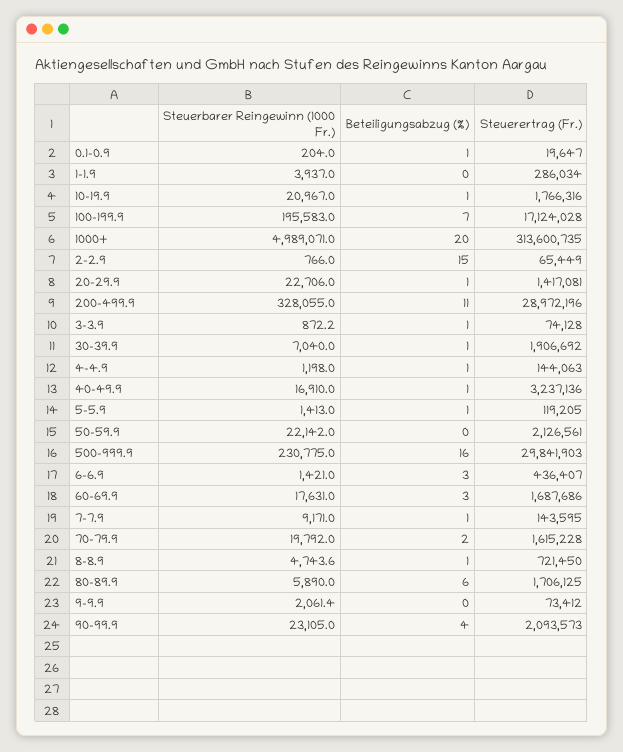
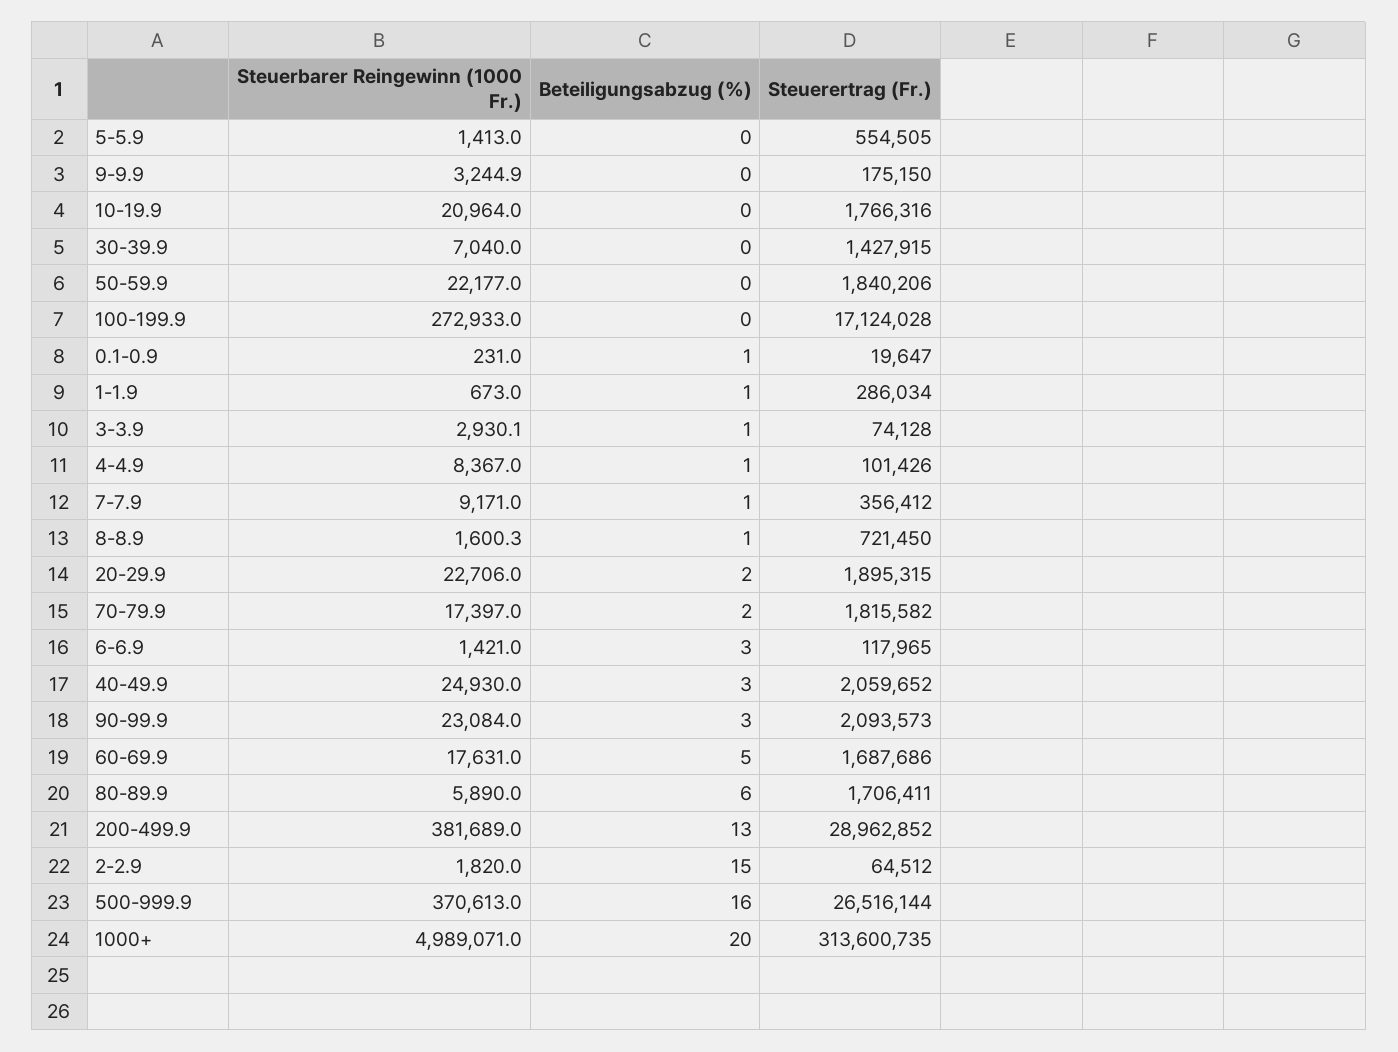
Steuerbarer Reingewinn (1000 Fr.), 0.1-0.9: 204 -> 231
Steuerbarer Reingewinn (1000 Fr.), 1-1.9: 3937 -> 673
Beteiligungsabzug (%), 1-1.9: 0 -> 1
Steuerbarer Reingewinn (1000 Fr.), 10-19.9: 20967 -> 20964
Beteiligungsabzug (%), 10-19.9: 1 -> 0
Steuerbarer Reingewinn (1000 Fr.), 100-199.9: 195583 -> 272933
Beteiligungsabzug (%), 100-199.9: 7 -> 0
Steuerbarer Reingewinn (1000 Fr.), 2-2.9: 766 -> 1820
Steuerertrag (Fr.), 2-2.9: 65449 -> 64512
Beteiligungsabzug (%), 20-29.9: 1 -> 2
Steuerertrag (Fr.), 20-29.9: 1417081 -> 1895315
Steuerbarer Reingewinn (1000 Fr.), 200-499.9: 328055 -> 381689
Beteiligungsabzug (%), 200-499.9: 11 -> 13
Steuerertrag (Fr.), 200-499.9: 28972196 -> 28962852
Steuerbarer Reingewinn (1000 Fr.), 3-3.9: 872.2 -> 2930.1
Beteiligungsabzug (%), 30-39.9: 1 -> 0
Steuerertrag (Fr.), 30-39.9: 1906692 -> 1427915
Steuerbarer Reingewinn (1000 Fr.), 4-4.9: 1198 -> 8367
Steuerertrag (Fr.), 4-4.9: 144063 -> 101426
Steuerbarer Reingewinn (1000 Fr.), 40-49.9: 16910 -> 24930
Beteiligungsabzug (%), 40-49.9: 1 -> 3
Steuerertrag (Fr.), 40-49.9: 3237136 -> 2059652
Beteiligungsabzug (%), 5-5.9: 1 -> 0
Steuerertrag (Fr.), 5-5.9: 119205 -> 554505
Steuerbarer Reingewinn (1000 Fr.), 50-59.9: 22142 -> 22177
Steuerertrag (Fr.), 50-59.9: 2126561 -> 1840206
Steuerbarer Reingewinn (1000 Fr.), 500-999.9: 230775 -> 370613
Steuerertrag (Fr.), 500-999.9: 29841903 -> 26516144
Steuerertrag (Fr.), 6-6.9: 436407 -> 117965
Beteiligungsabzug (%), 60-69.9: 3 -> 5
Steuerertrag (Fr.), 7-7.9: 143595 -> 356412
Steuerbarer Reingewinn (1000 Fr.), 70-79.9: 19792 -> 17397
Steuerertrag (Fr.), 70-79.9: 1615228 -> 1815582
Steuerbarer Reingewinn (1000 Fr.), 8-8.9: 4743.6 -> 1600.3
Steuerertrag (Fr.), 80-89.9: 1706125 -> 1706411
Steuerbarer Reingewinn (1000 Fr.), 9-9.9: 2061.4 -> 3244.9
Steuerertrag (Fr.), 9-9.9: 73412 -> 175150
Steuerbarer Reingewinn (1000 Fr.), 90-99.9: 23105 -> 23084
Beteiligungsabzug (%), 90-99.9: 4 -> 3

